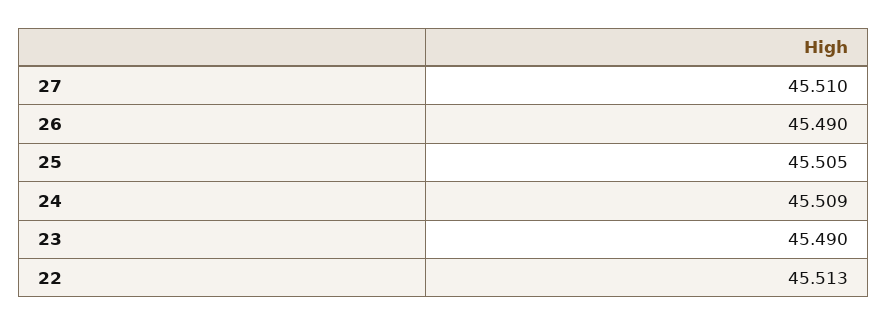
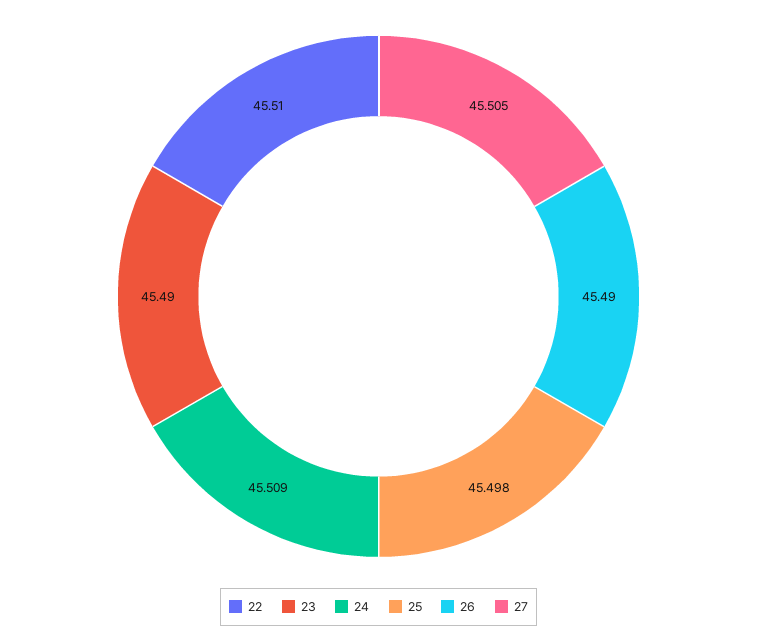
27: 45.51 -> 45.505
25: 45.505 -> 45.498
22: 45.513 -> 45.51

